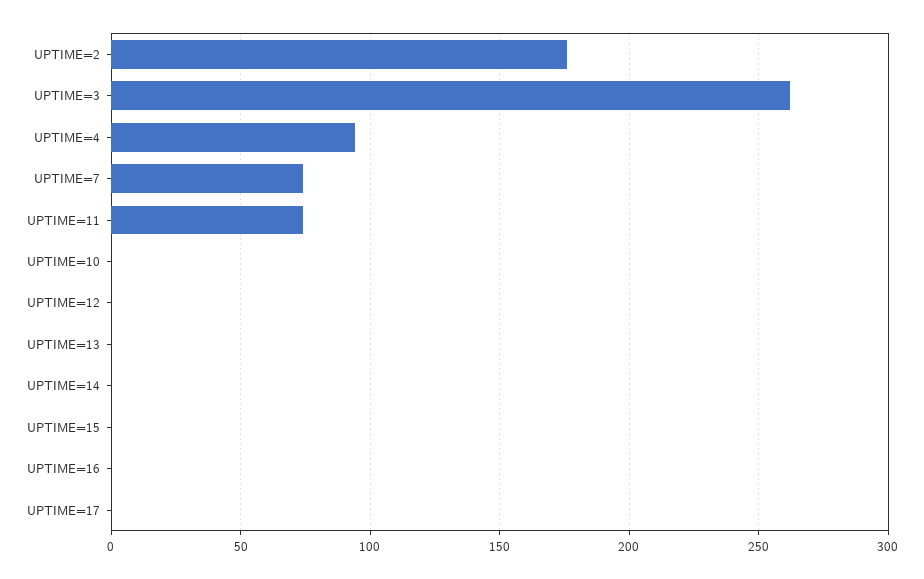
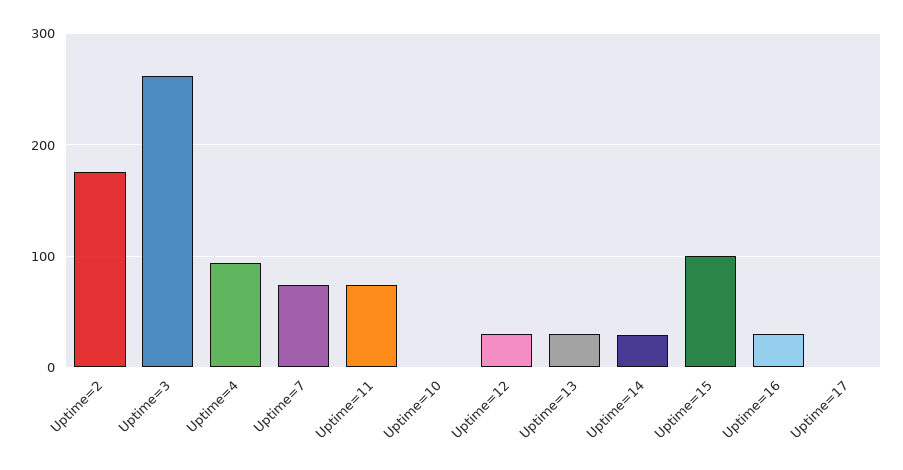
UPTIME=12: 0 -> 30
UPTIME=13: 0 -> 30
UPTIME=14: 0 -> 30
UPTIME=15: 0 -> 100
UPTIME=16: 0 -> 30

